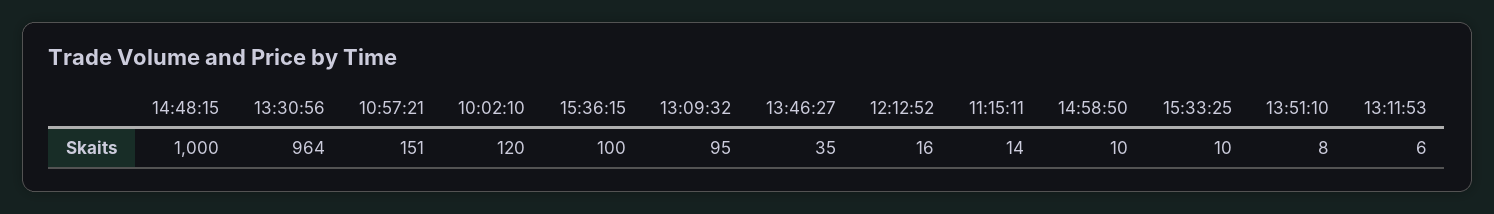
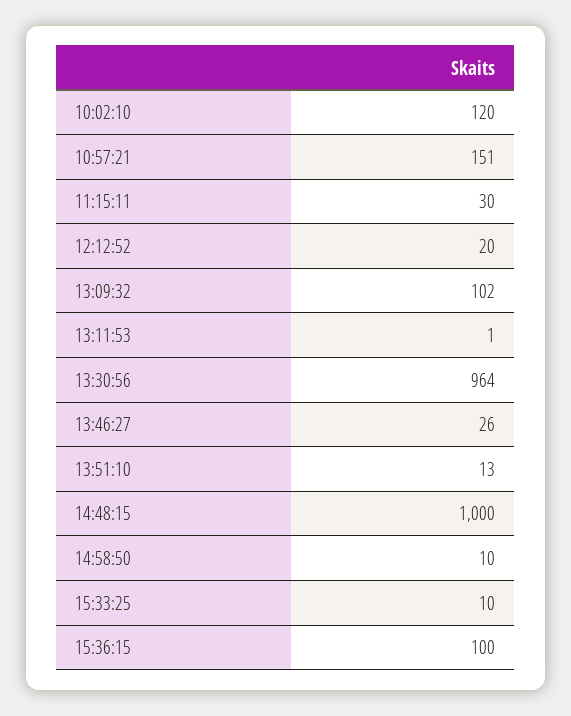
13:09:32: 95 -> 102
13:46:27: 35 -> 26
12:12:52: 16 -> 20
11:15:11: 14 -> 30
13:51:10: 8 -> 13
13:11:53: 6 -> 1

